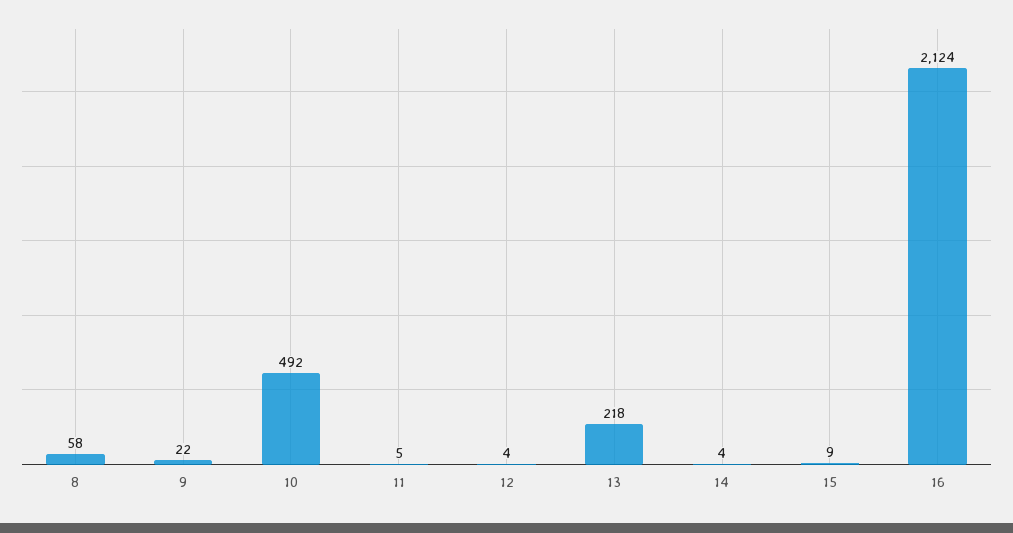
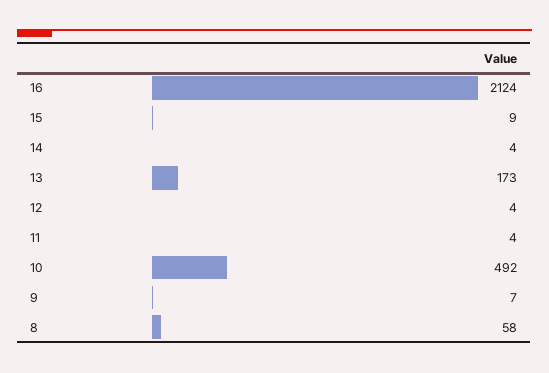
9: 22 -> 7
11: 5 -> 4
13: 218 -> 173

